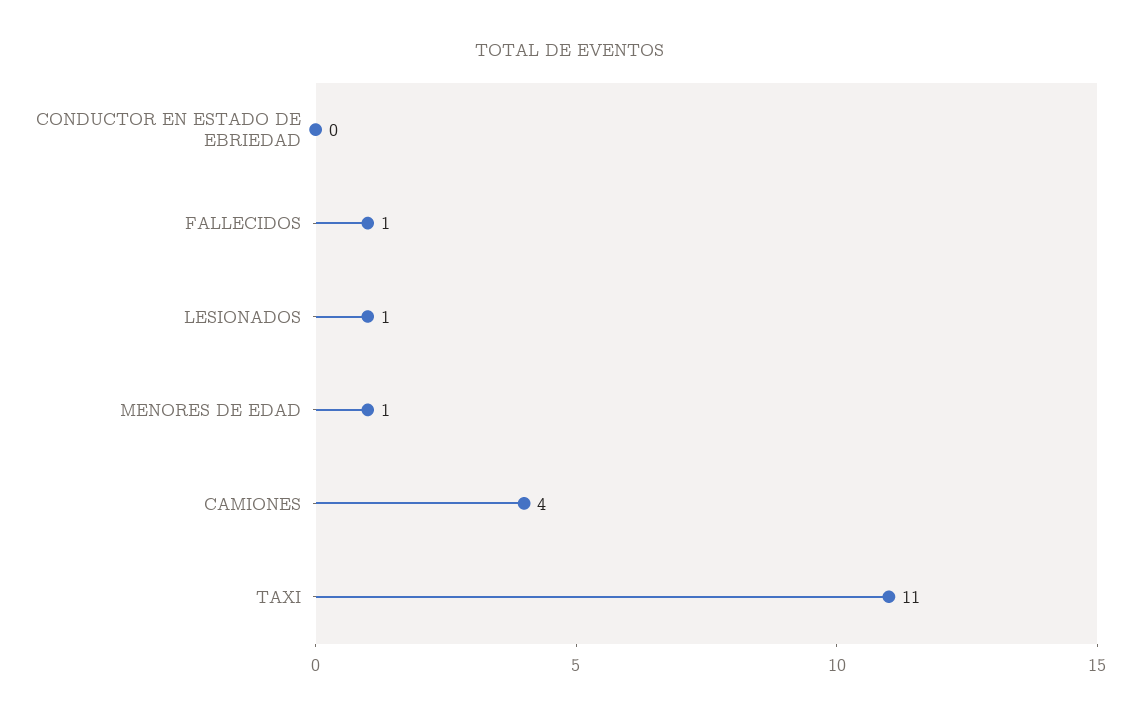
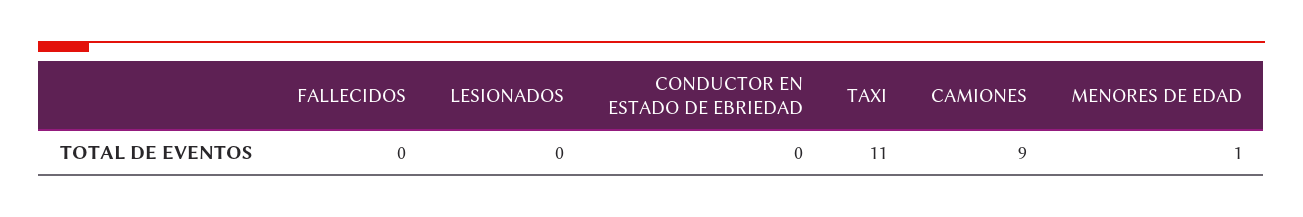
FALLECIDOS: 1 -> 0
LESIONADOS: 1 -> 0
CAMIONES: 4 -> 9

